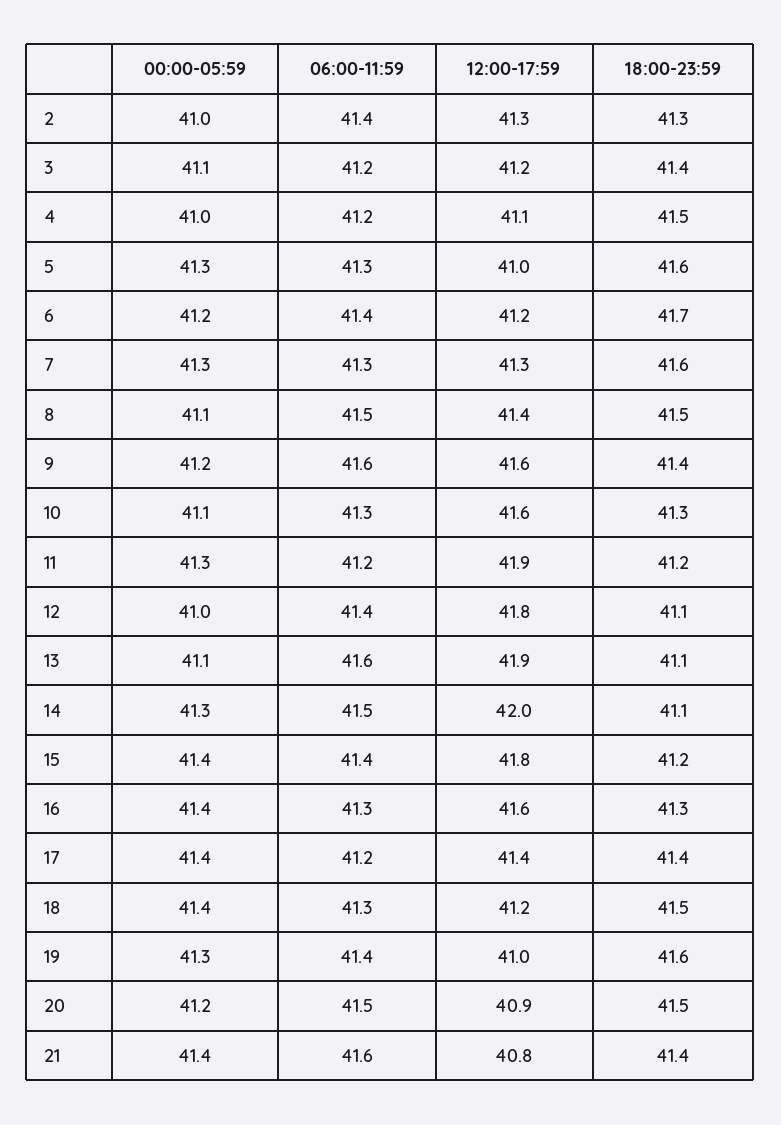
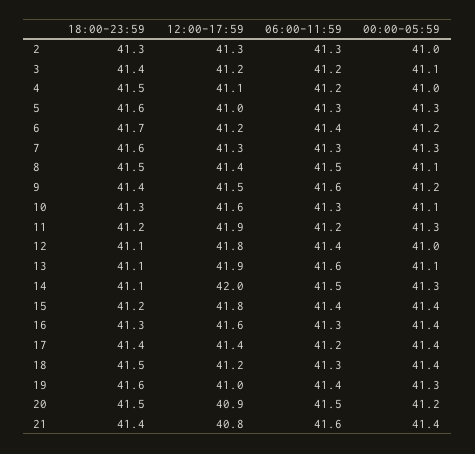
06:00-11:59, 2: 41.4 -> 41.3
12:00-17:59, 9: 41.6 -> 41.5

